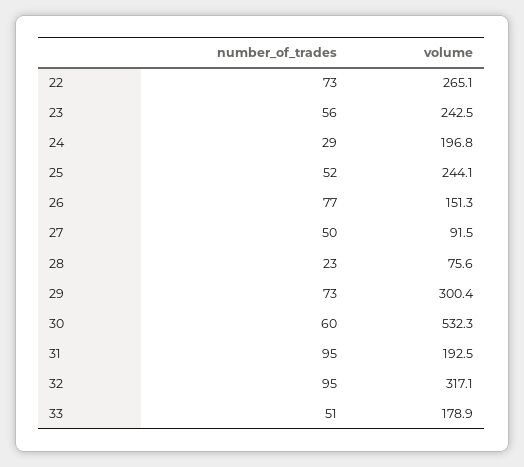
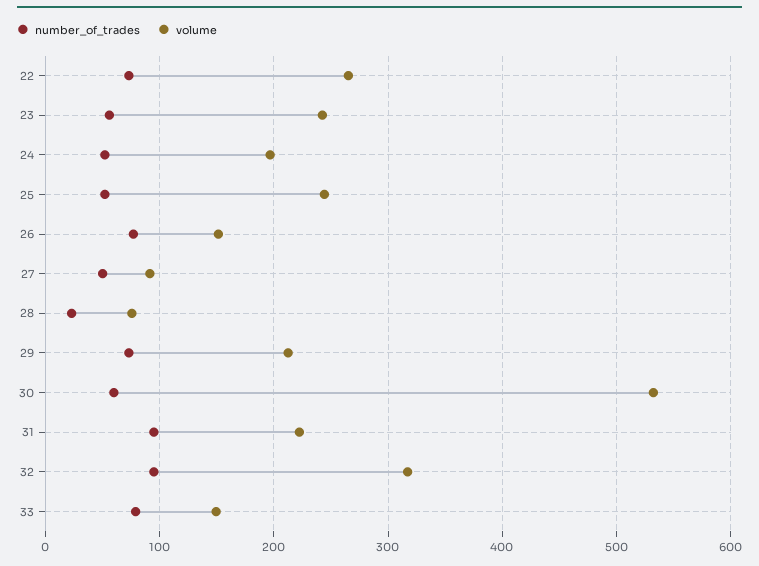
number_of_trades, 24: 29 -> 50
volume, 29: 300.4 -> 210
volume, 31: 192.5 -> 220
number_of_trades, 33: 51 -> 80
volume, 33: 178.9 -> 150

